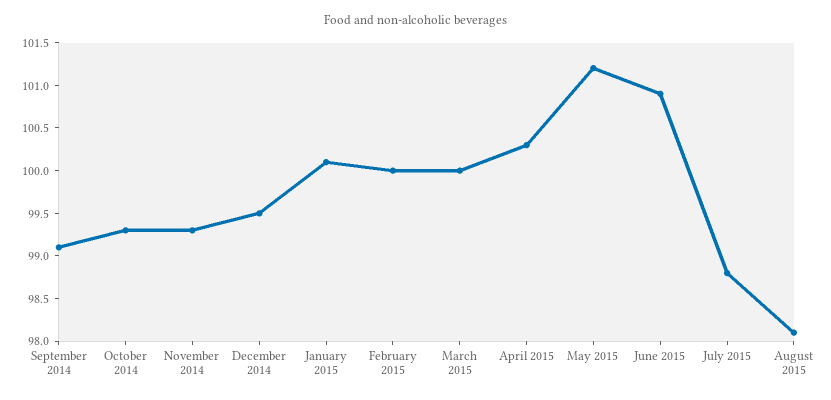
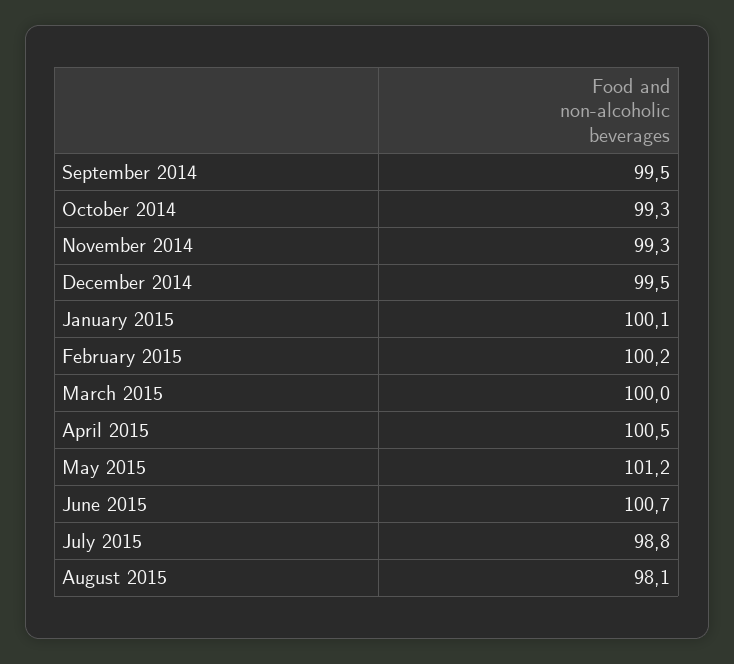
September 2014: 99.1 -> 99.5
February 2015: 100 -> 100.2
April 2015: 100.3 -> 100.5
June 2015: 100.9 -> 100.7

